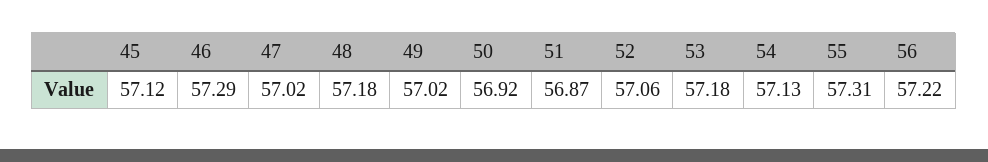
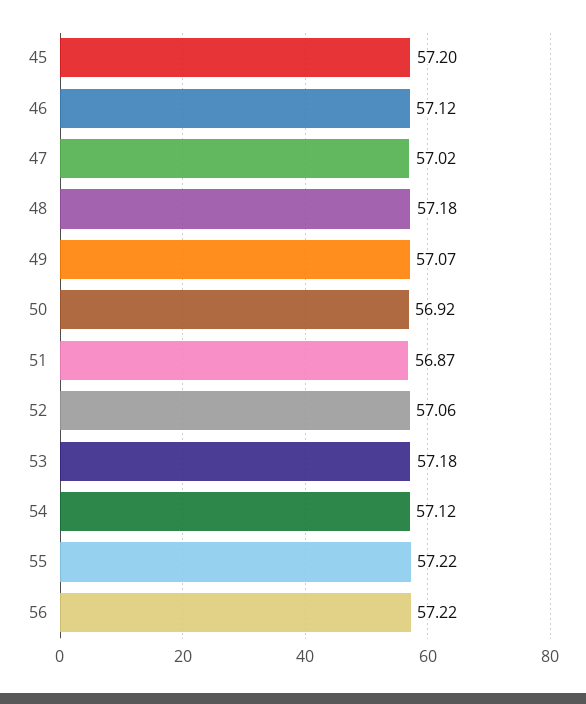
45: 57.12 -> 57.2
46: 57.29 -> 57.12
49: 57.02 -> 57.07
54: 57.13 -> 57.12
55: 57.31 -> 57.22

